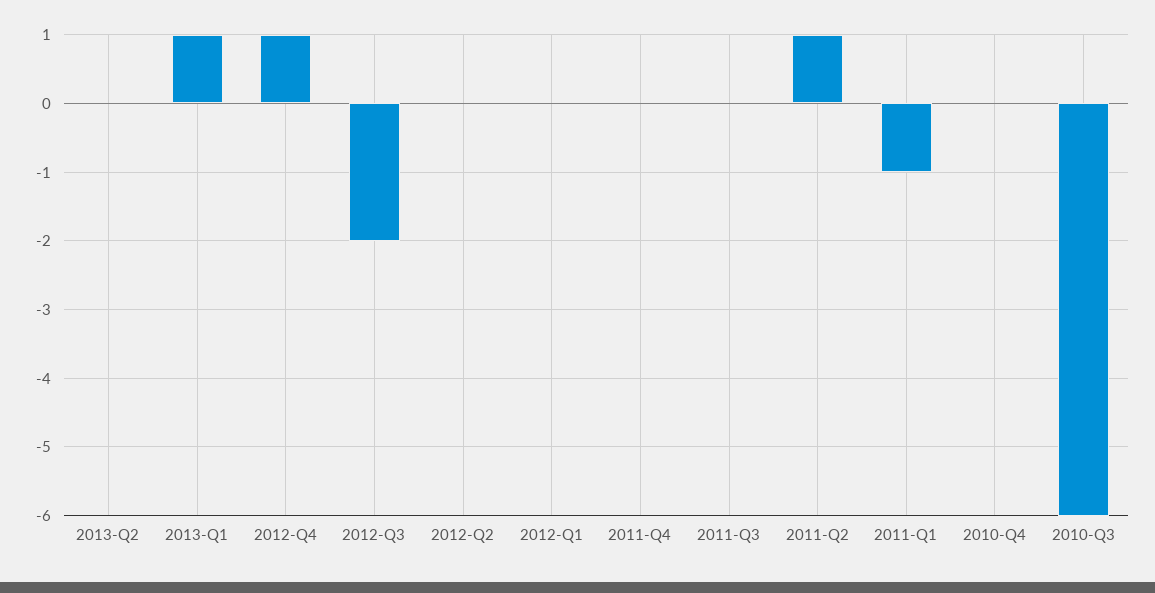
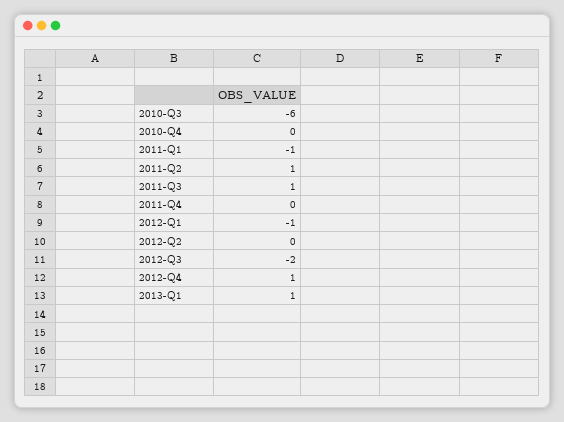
2013-Q2: 0 -> none
2012-Q1: 0 -> -1
2011-Q3: 0 -> 1

